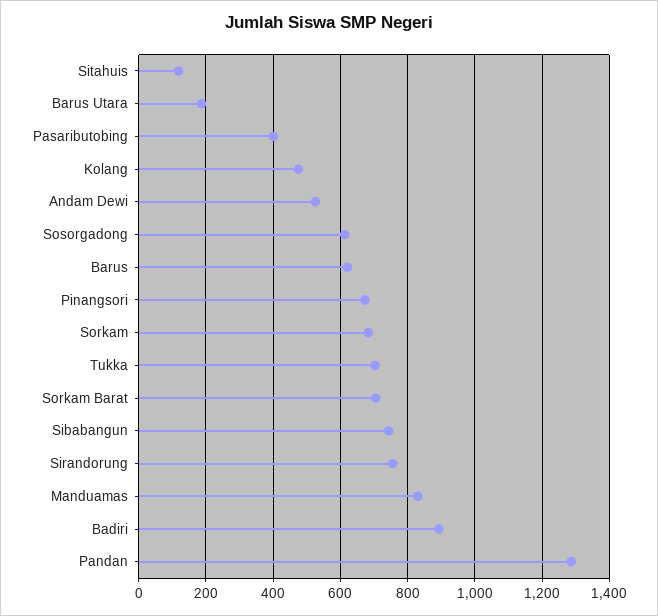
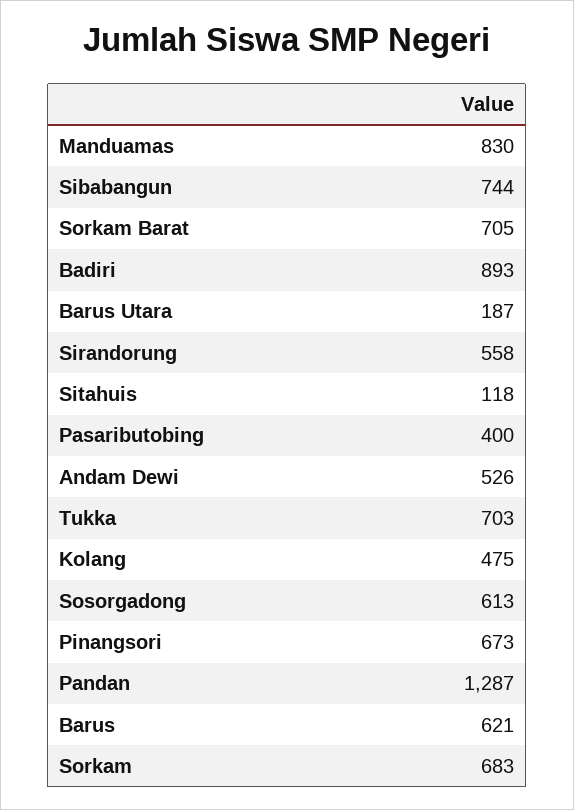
Sirandorung: 760 -> 558

